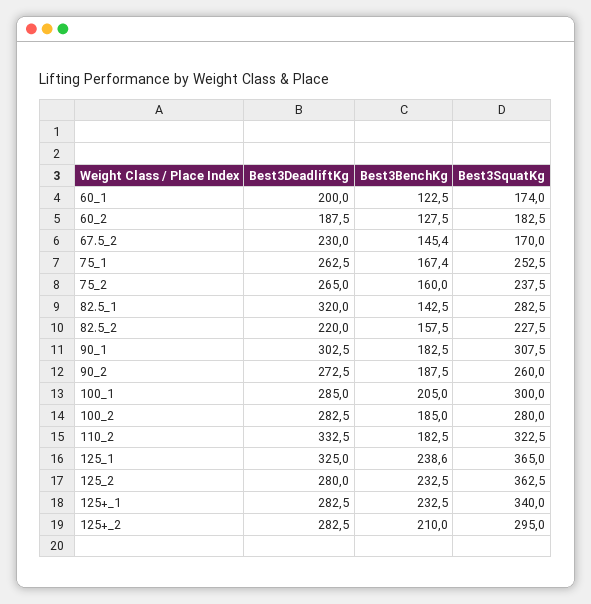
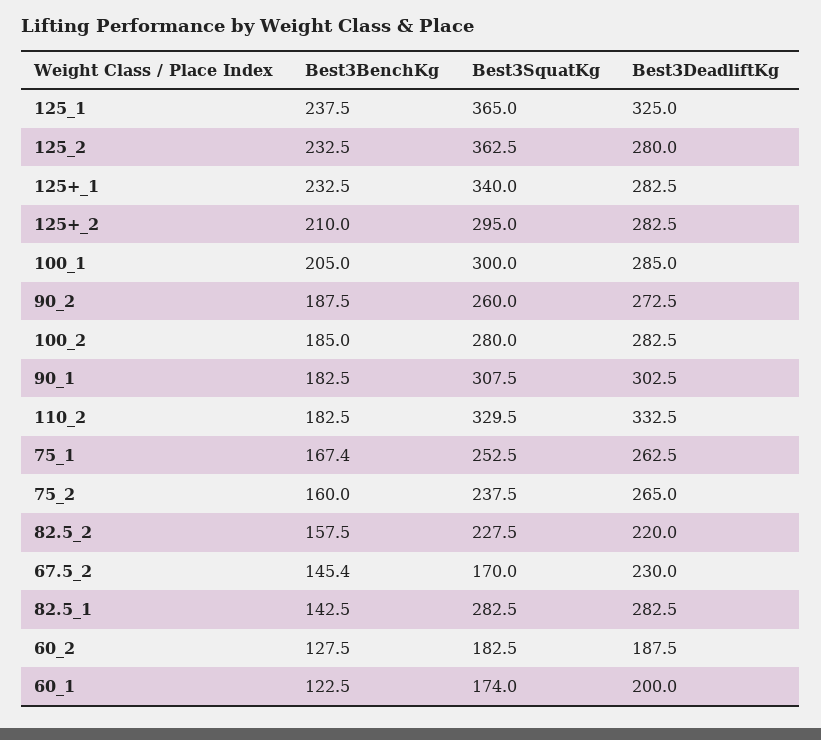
Best3DeadliftKg, 82.5_1: 320 -> 282.5
Best3SquatKg, 110_2: 322.5 -> 329.5
Best3BenchKg, 125_1: 238.6 -> 237.5

